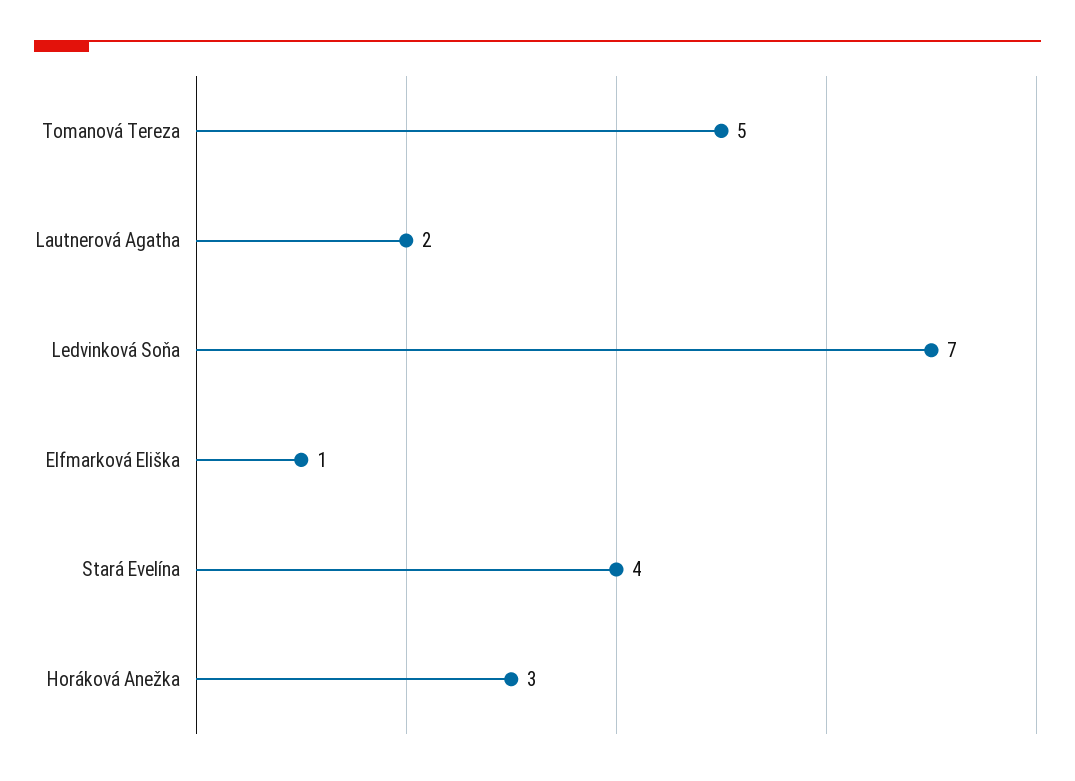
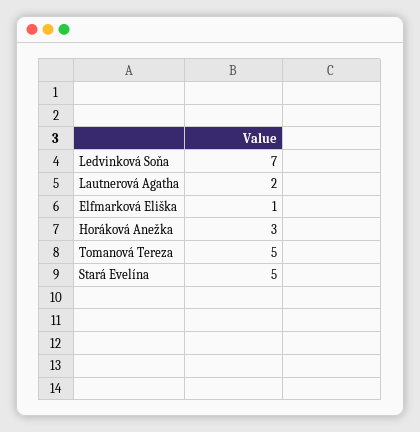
Stará Evelína: 4 -> 5

